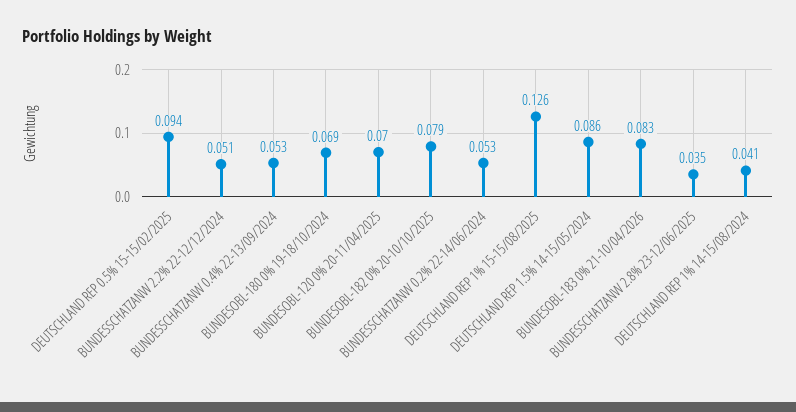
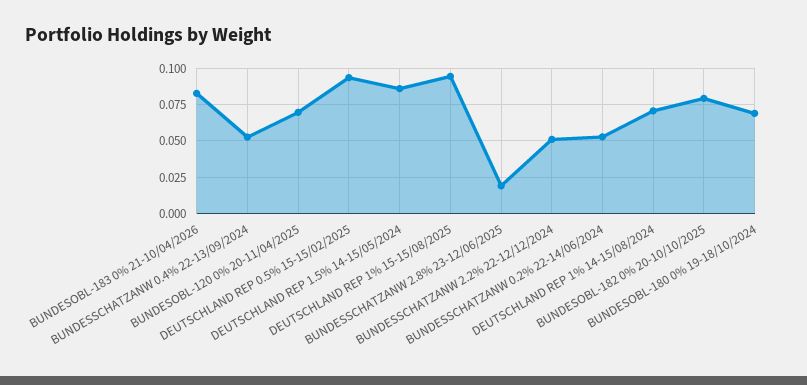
DEUTSCHLAND REP 1% 15-15/08/2025: 0.126 -> 0.095
BUNDESSCHATZANW 2.8% 23-12/06/2025: 0.035 -> 0.02
DEUTSCHLAND REP 1% 14-15/08/2024: 0.041 -> 0.07

